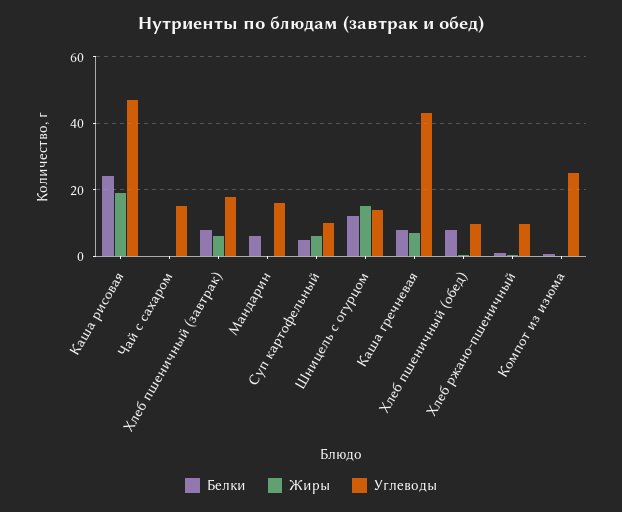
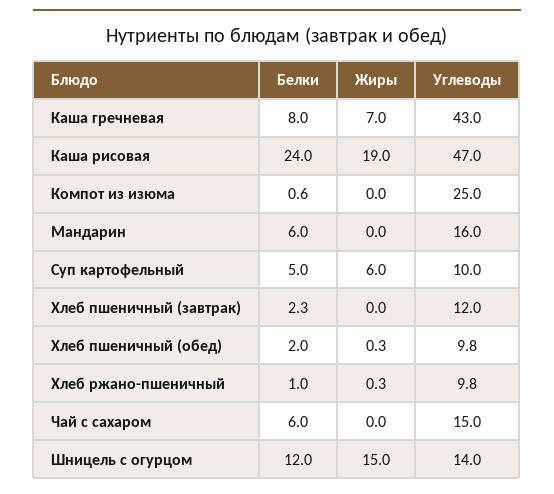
Белки, Чай с сахаром: 0 -> 6
Белки, Хлеб пшеничный (завтрак): 8 -> 2.3
Жиры, Хлеб пшеничный (завтрак): 6 -> 0
Углеводы, Хлеб пшеничный (завтрак): 18 -> 12
Белки, Хлеб пшеничный (обед): 8 -> 2

